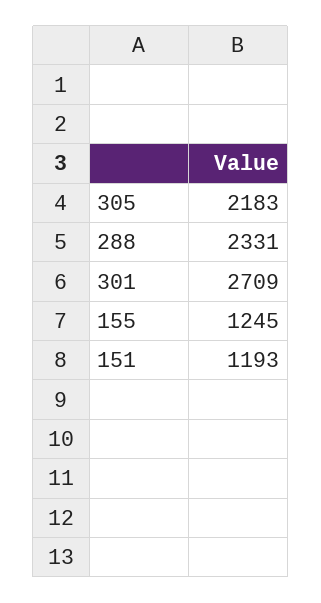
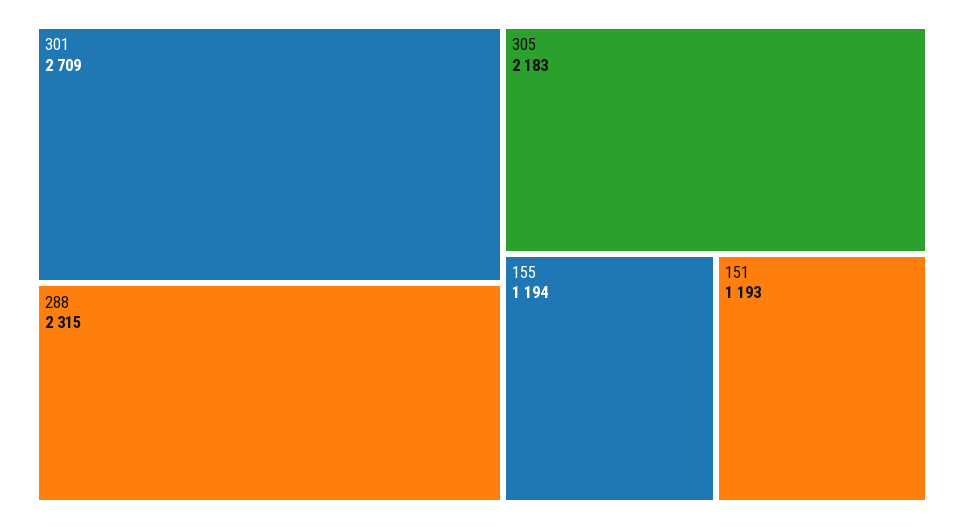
288: 2331 -> 2315
155: 1245 -> 1194

